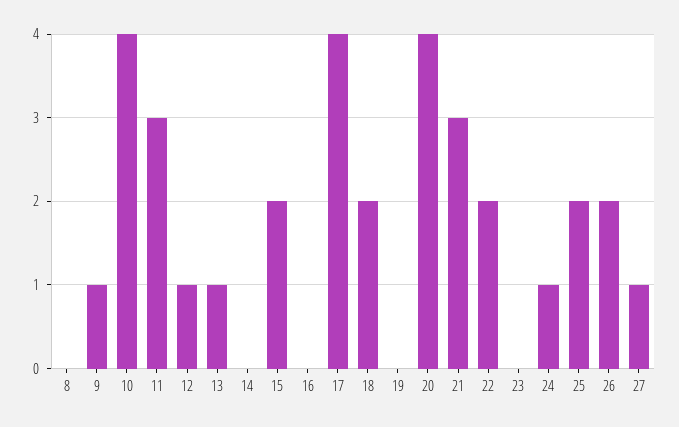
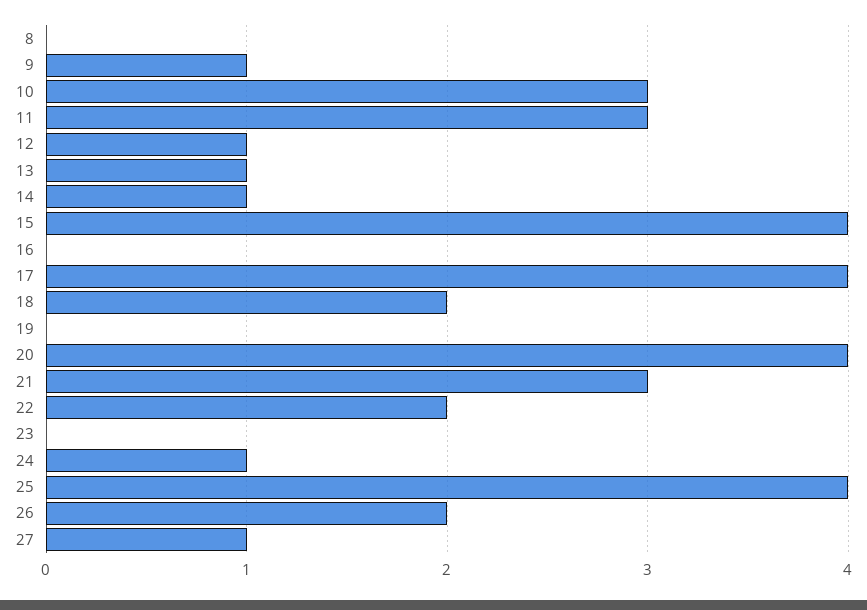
10: 4 -> 3
14: 0 -> 1
15: 2 -> 4
25: 2 -> 4

